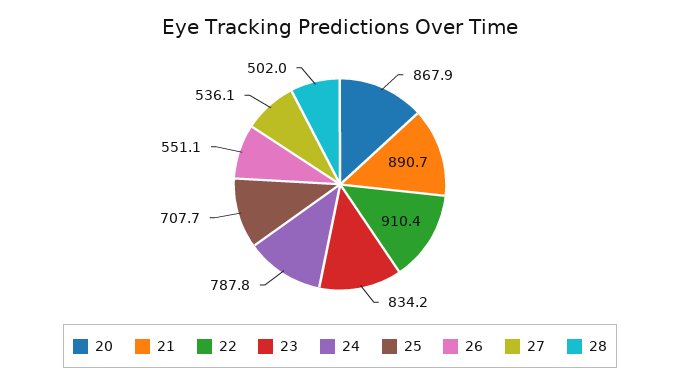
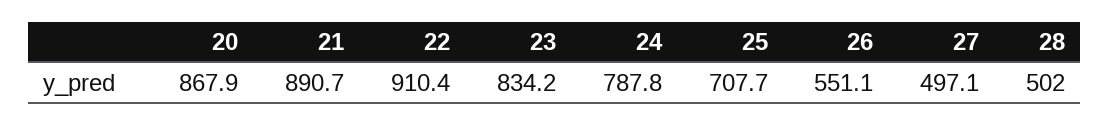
27: 536.1 -> 497.1

